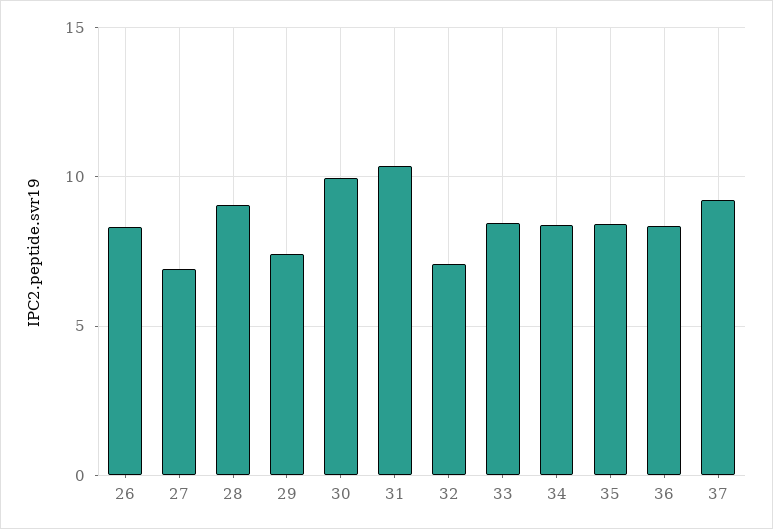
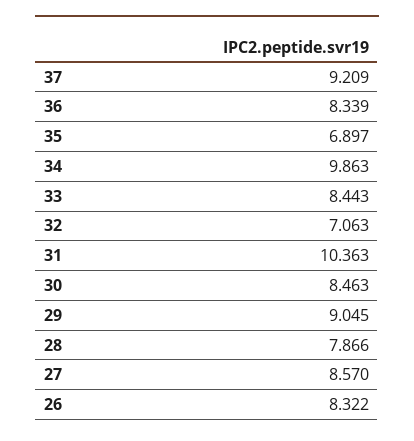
27: 7 -> 8.57
28: 9 -> 7.866
29: 7.5 -> 9.045
30: 10 -> 8.463
34: 8.5 -> 9.863
35: 8.5 -> 6.897

